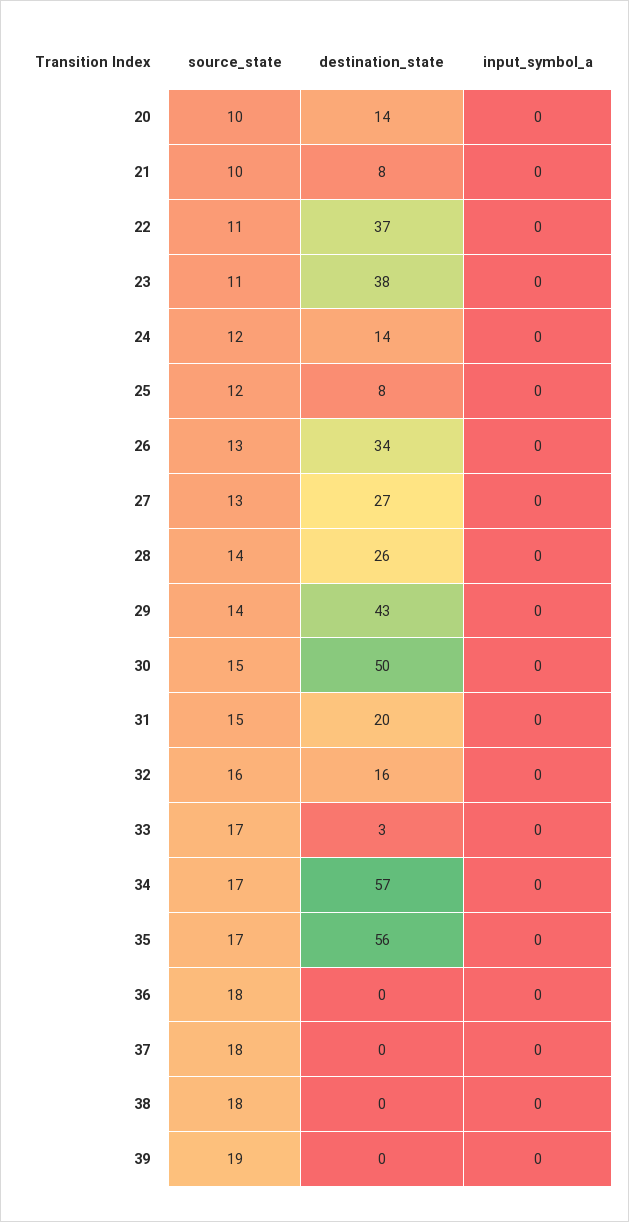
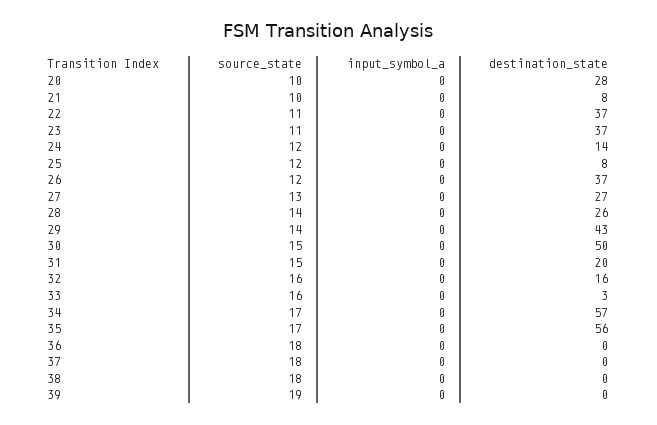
destination_state, 20: 14 -> 28
destination_state, 23: 38 -> 37
source_state, 26: 13 -> 12
destination_state, 26: 34 -> 37
source_state, 33: 17 -> 16

